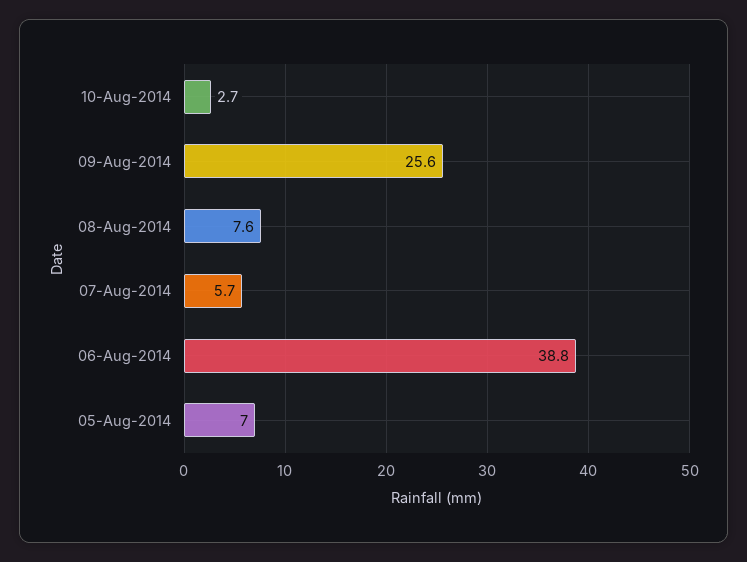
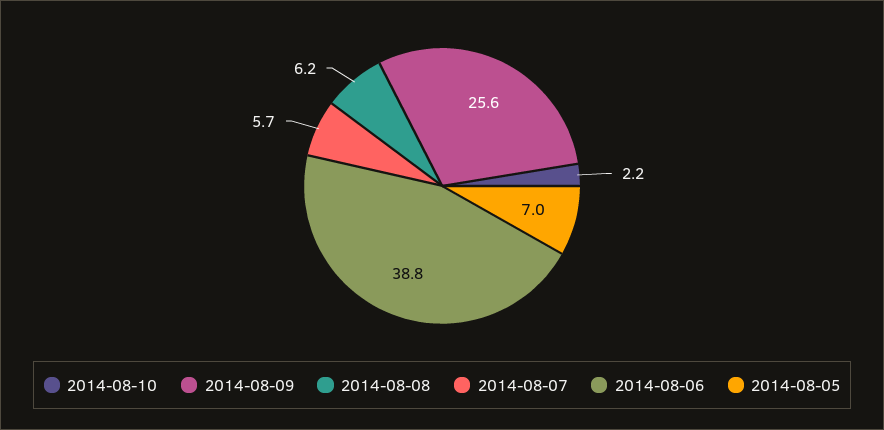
10-Aug-2014: 2.7 -> 2.2
08-Aug-2014: 7.6 -> 6.2

